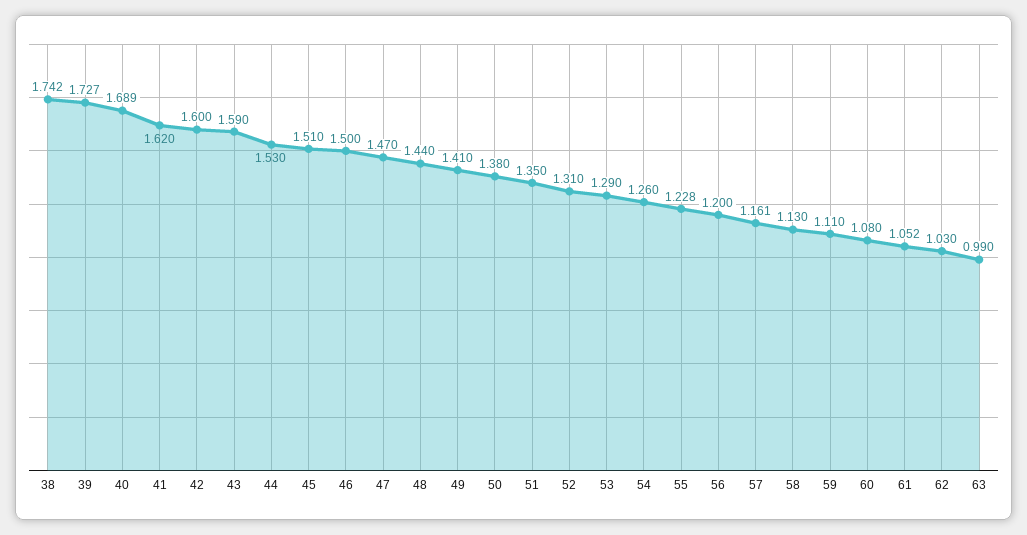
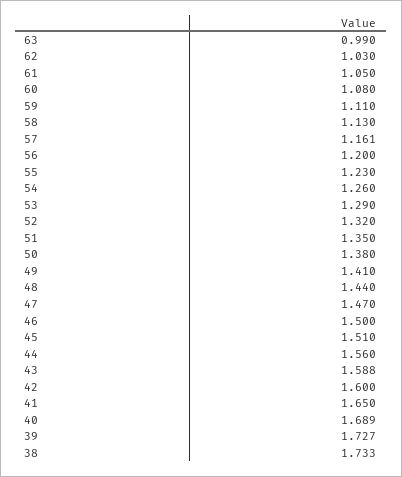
38: 1.742 -> 1.733
41: 1.62 -> 1.65
43: 1.59 -> 1.588
44: 1.53 -> 1.56
52: 1.31 -> 1.32
55: 1.228 -> 1.23
61: 1.052 -> 1.05

